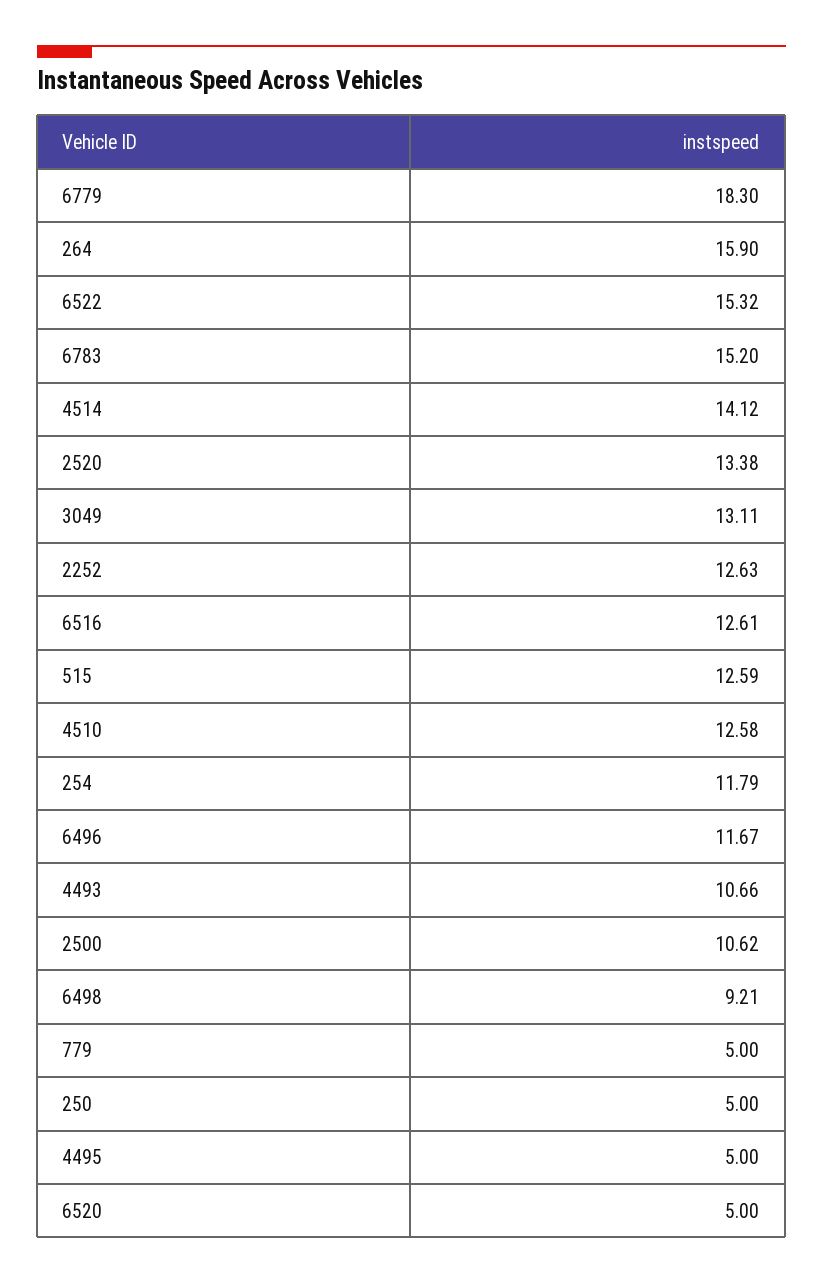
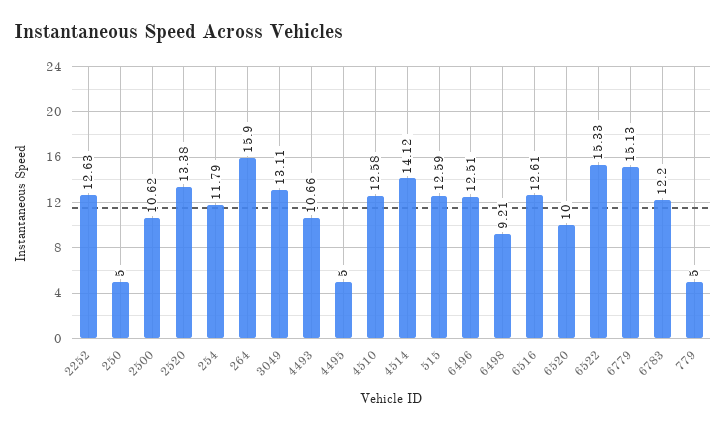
6779: 18.3 -> 15.13
6522: 15.32 -> 15.33
6783: 15.2 -> 12.2
6496: 11.67 -> 12.51
6520: 5 -> 10

